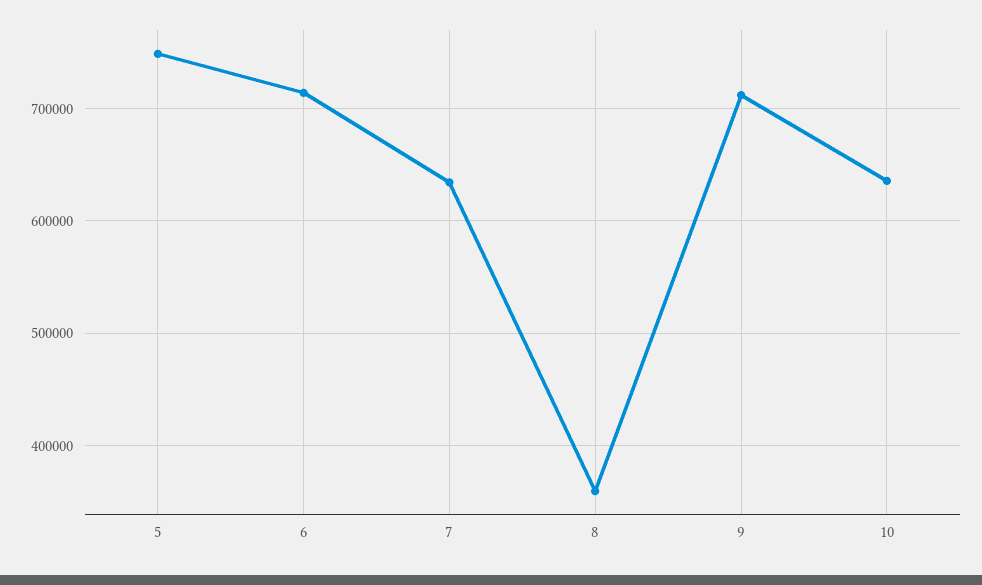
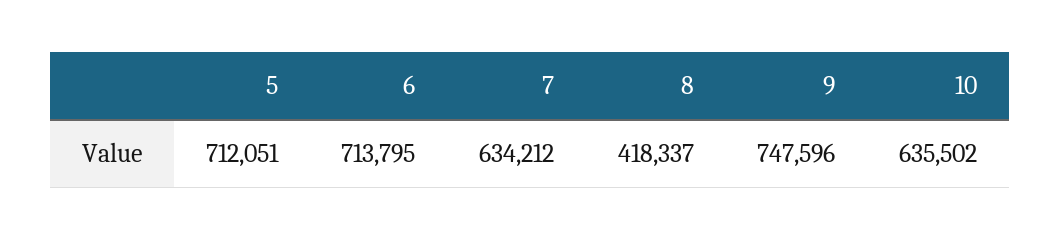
5: 750000 -> 712051
8: 360000 -> 418337
9: 710000 -> 747596

